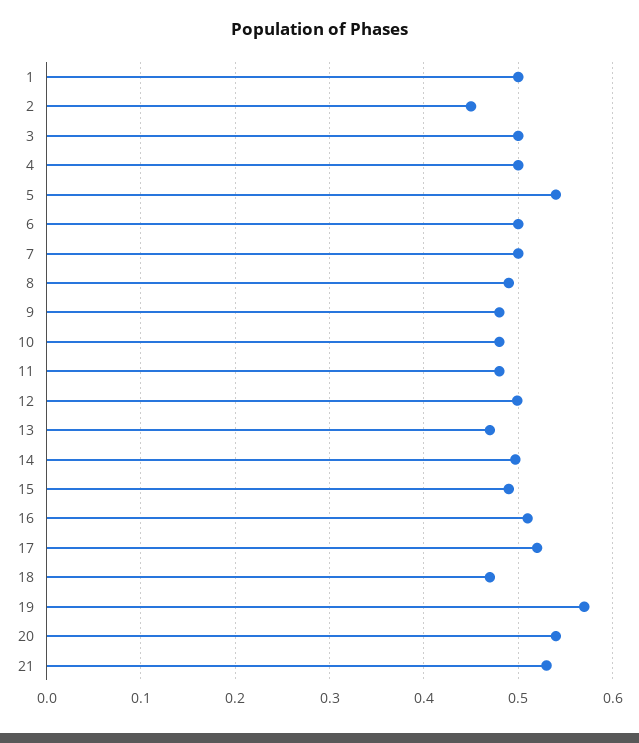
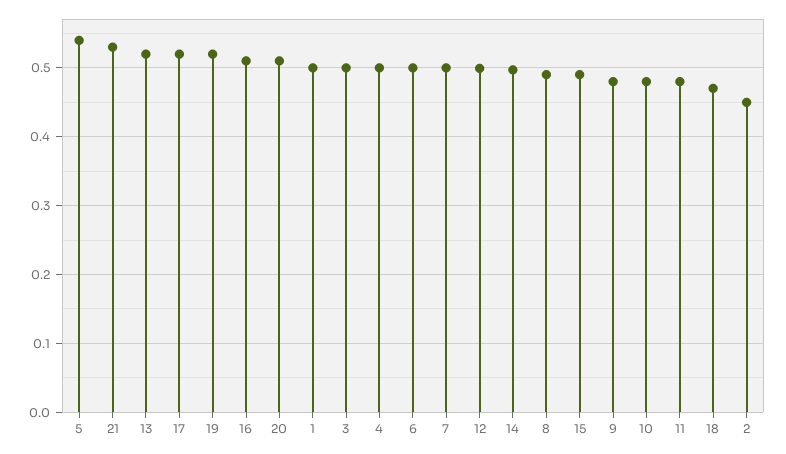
13: 0.47 -> 0.52
19: 0.57 -> 0.52
20: 0.54 -> 0.51

